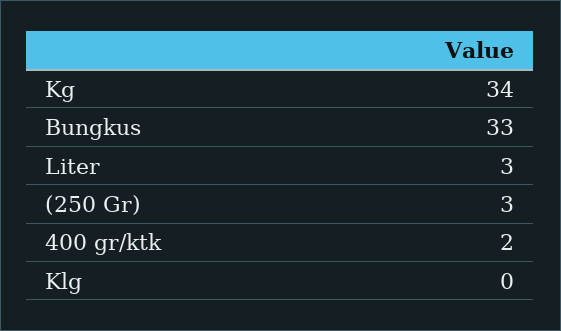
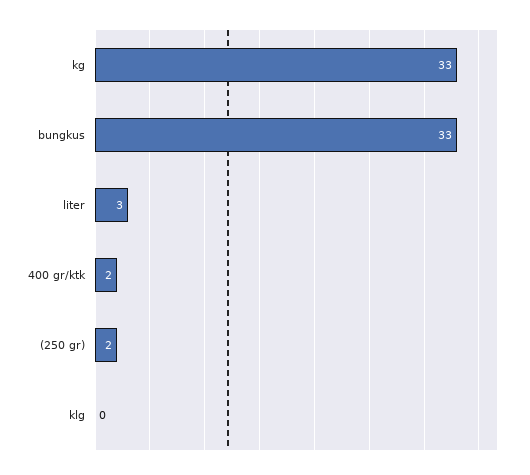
Kg: 34 -> 33
(250 Gr): 3 -> 2

